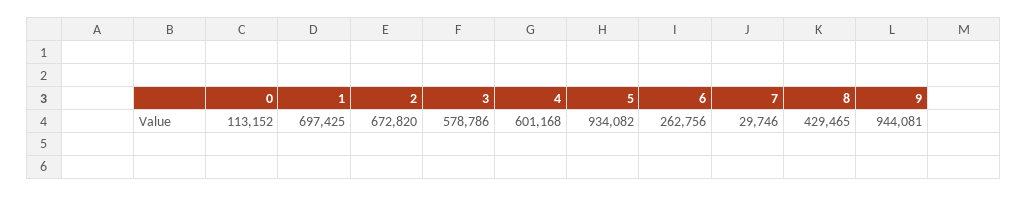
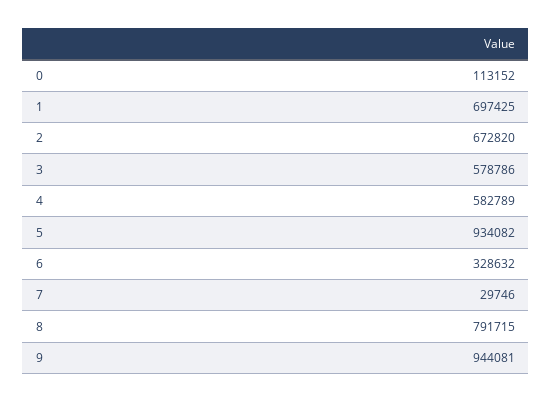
4: 601168 -> 582789
6: 262756 -> 328632
8: 429465 -> 791715

